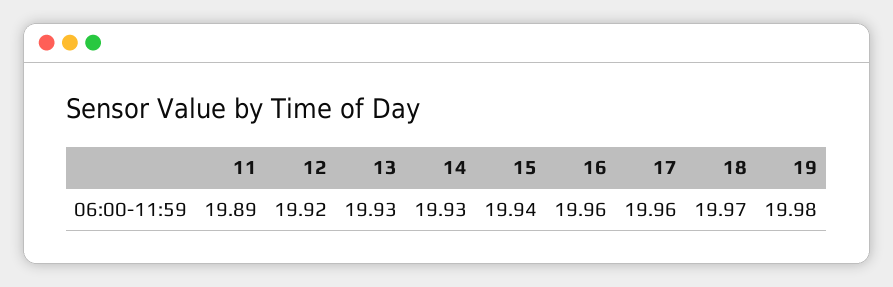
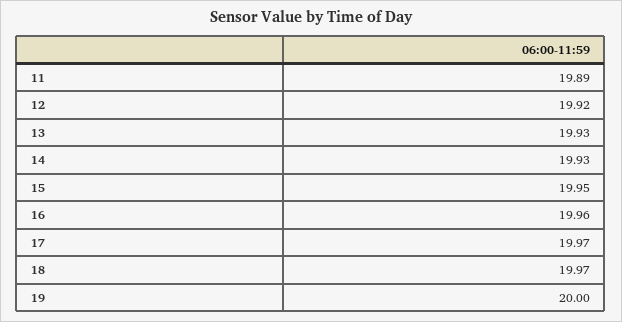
15: 19.94 -> 19.95
17: 19.96 -> 19.97
19: 19.98 -> 20

